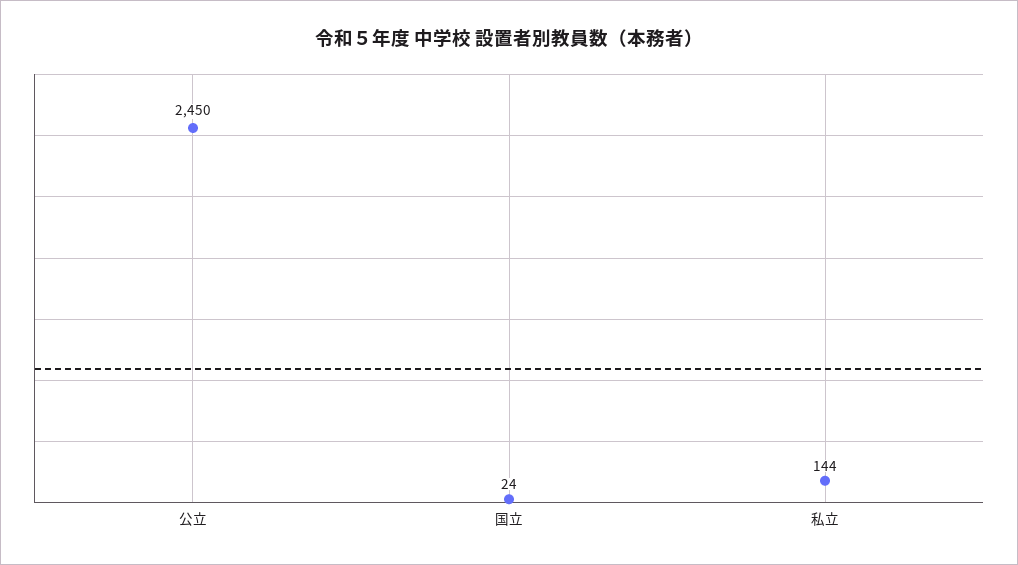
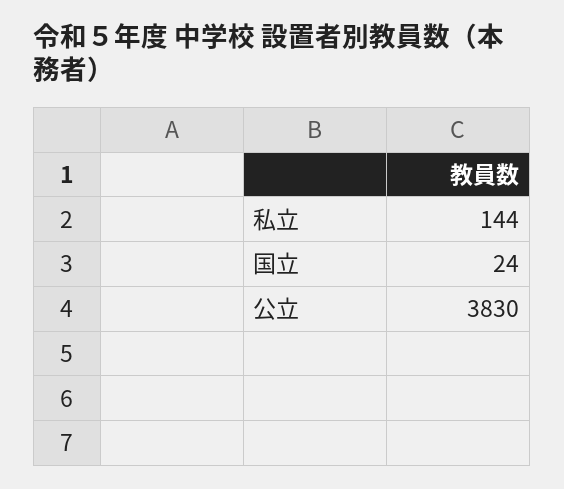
公立: 2450 -> 3830

